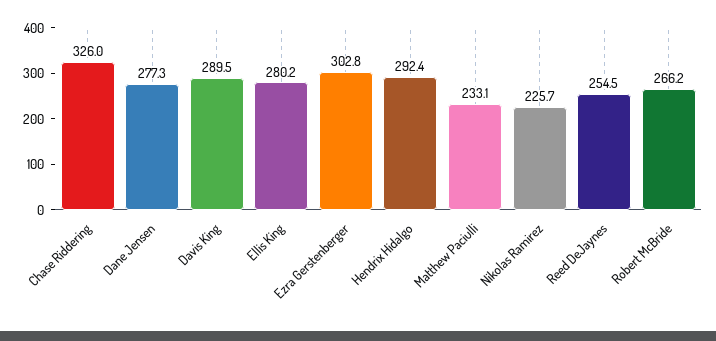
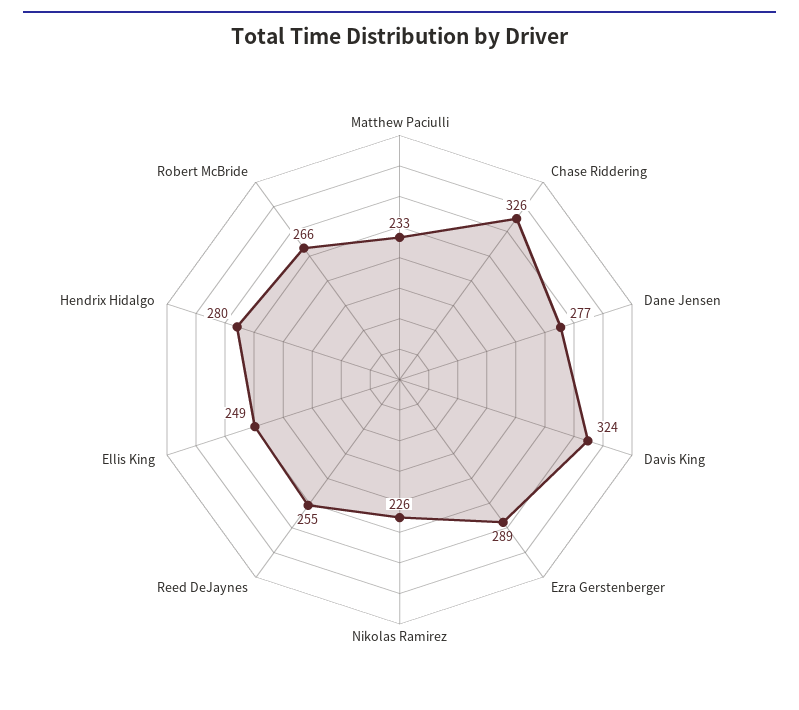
Davis King: 289.5 -> 324
Ellis King: 280.2 -> 249
Ezra Gerstenberger: 302.8 -> 289
Hendrix Hidalgo: 292.4 -> 280

